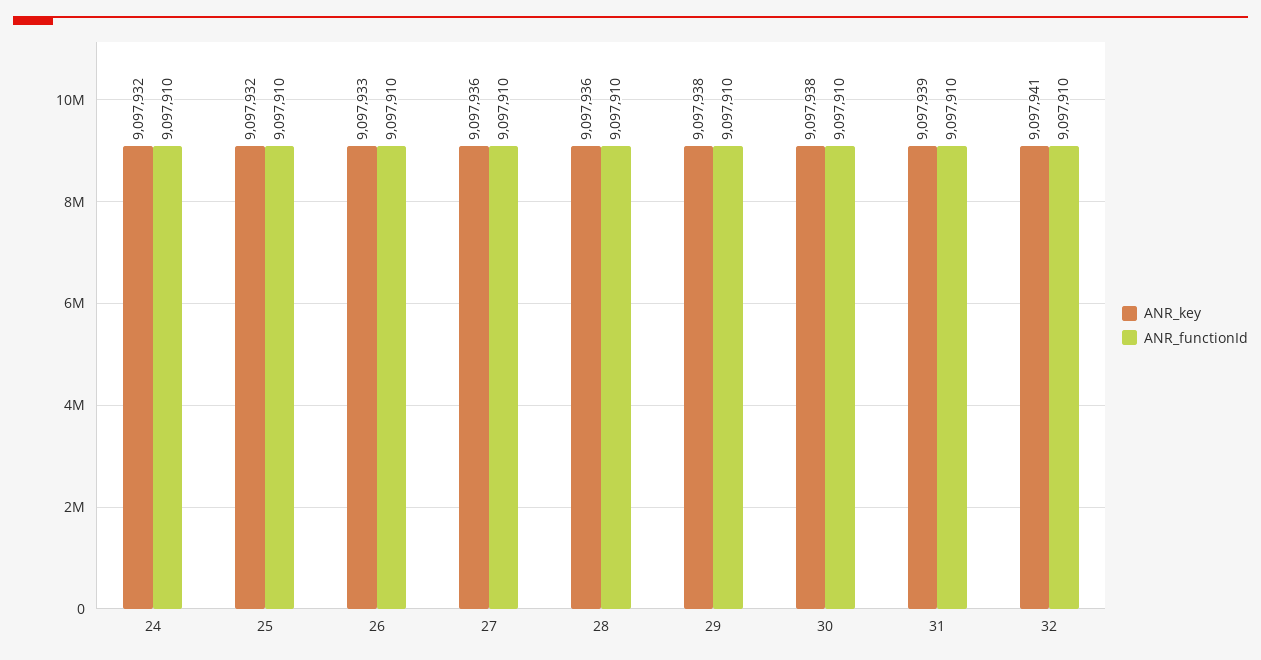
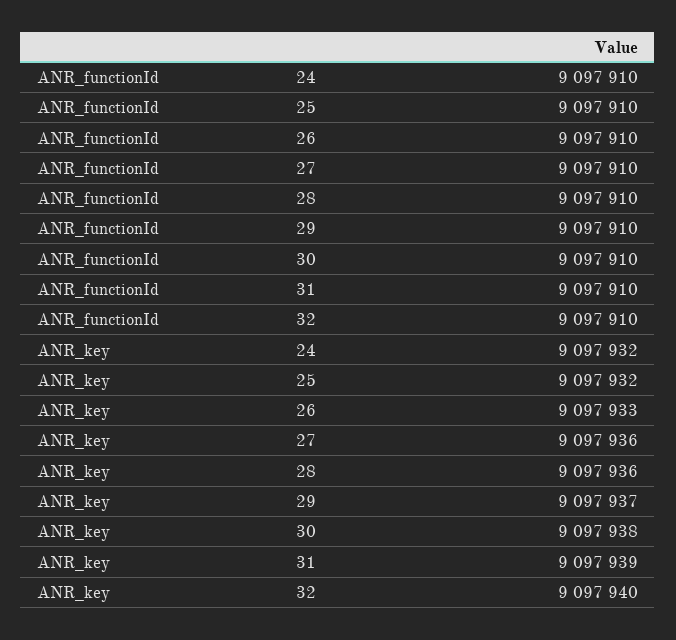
ANR_key, 29: 9097938 -> 9097937
ANR_key, 32: 9097941 -> 9097940

